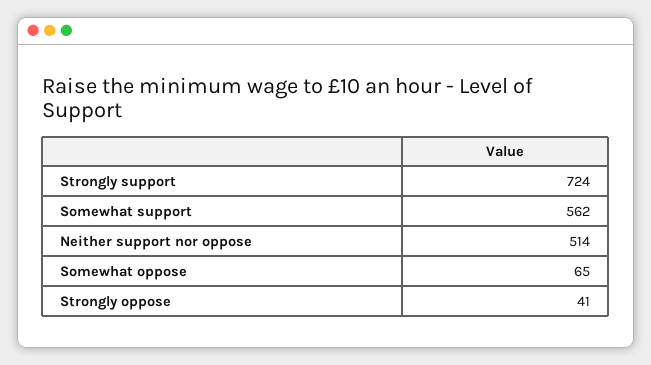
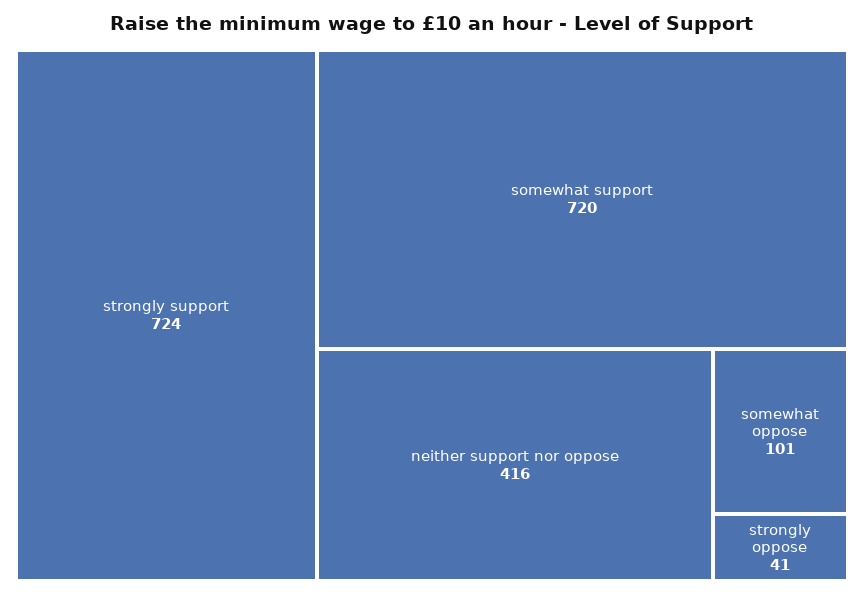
Somewhat support: 562 -> 720
Neither support nor oppose: 514 -> 416
Somewhat oppose: 65 -> 101

